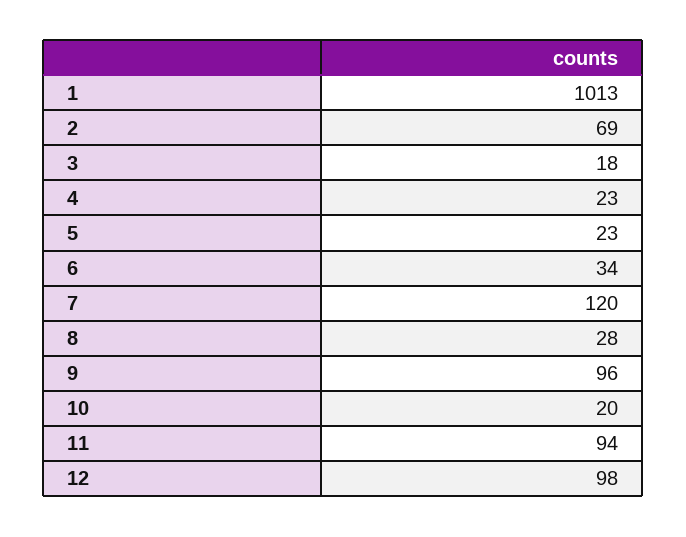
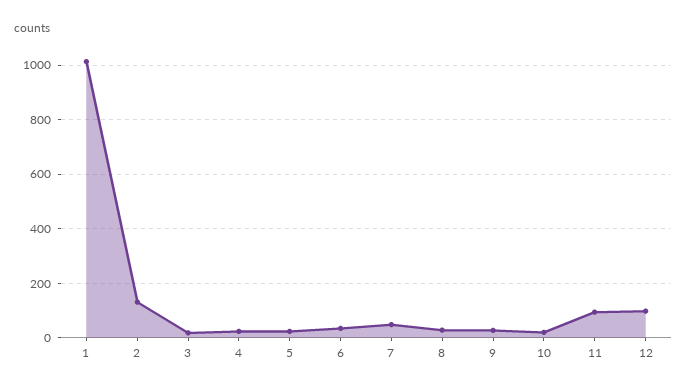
2: 69 -> 125
7: 120 -> 50
9: 96 -> 25

